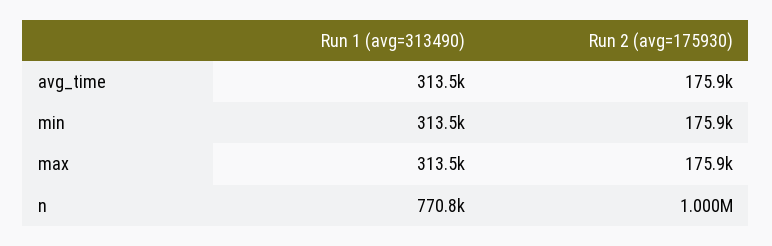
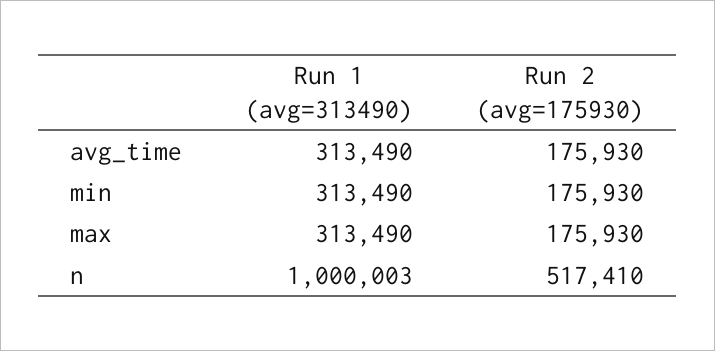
Run 1 (avg=313490), n: 770800 -> 1000003
Run 2 (avg=175930), n: 1000000 -> 517410

